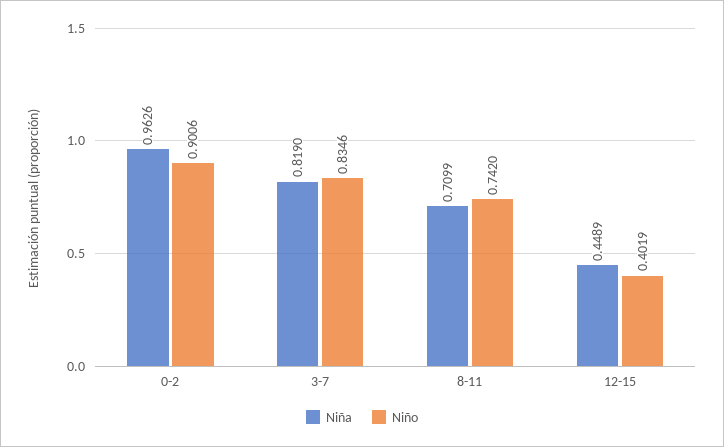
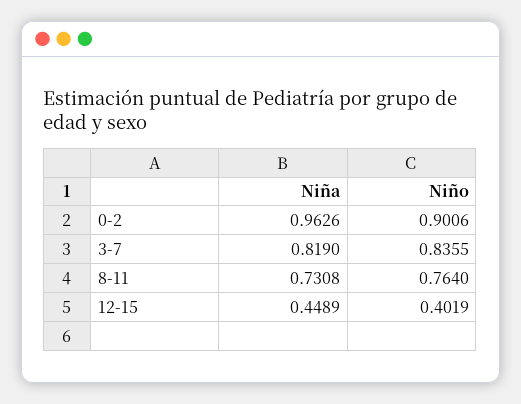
Niño, 3-7: 0.8346 -> 0.8355
Niña, 8-11: 0.7099 -> 0.7308
Niño, 8-11: 0.742 -> 0.764

